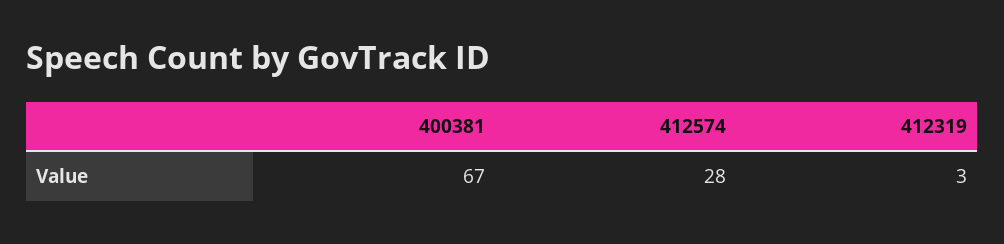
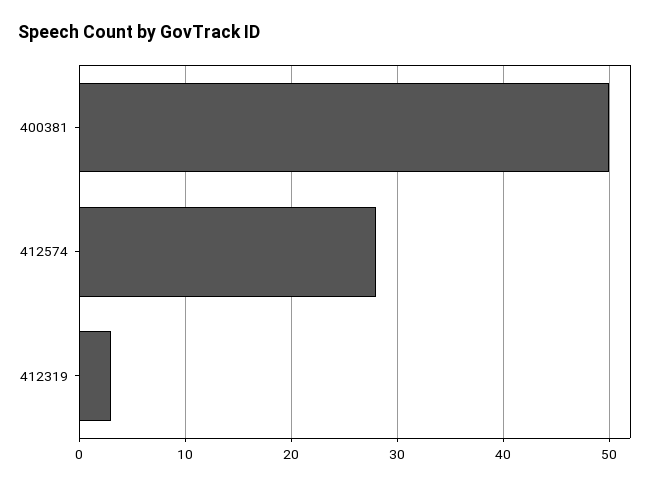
400381: 67 -> 50

